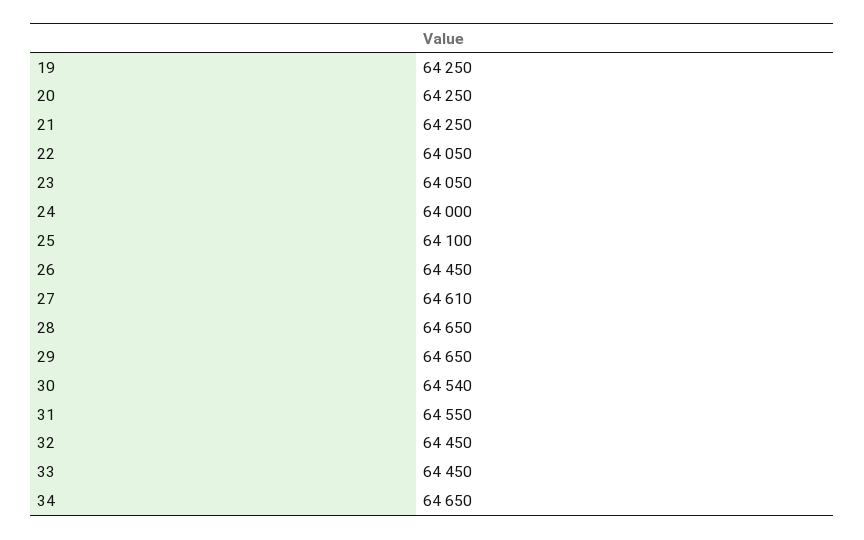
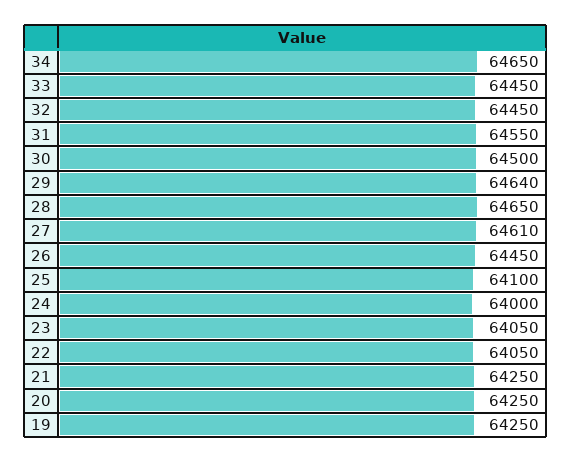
29: 64650 -> 64640
30: 64540 -> 64500

